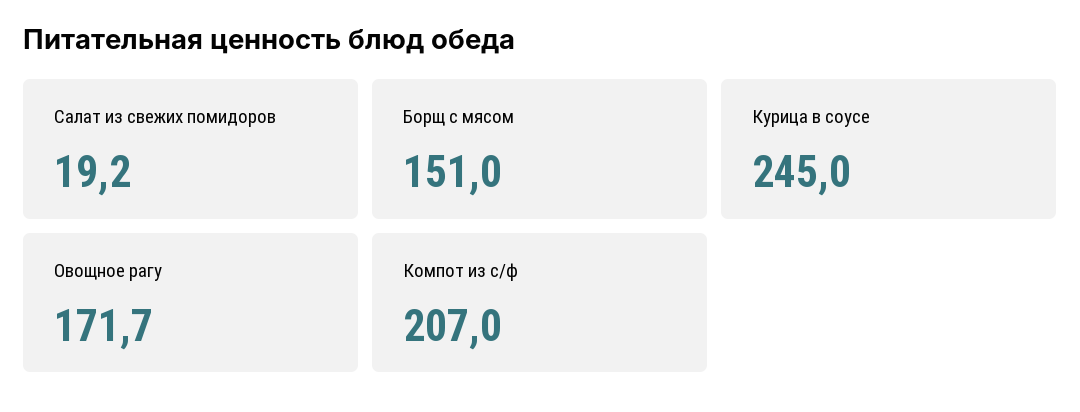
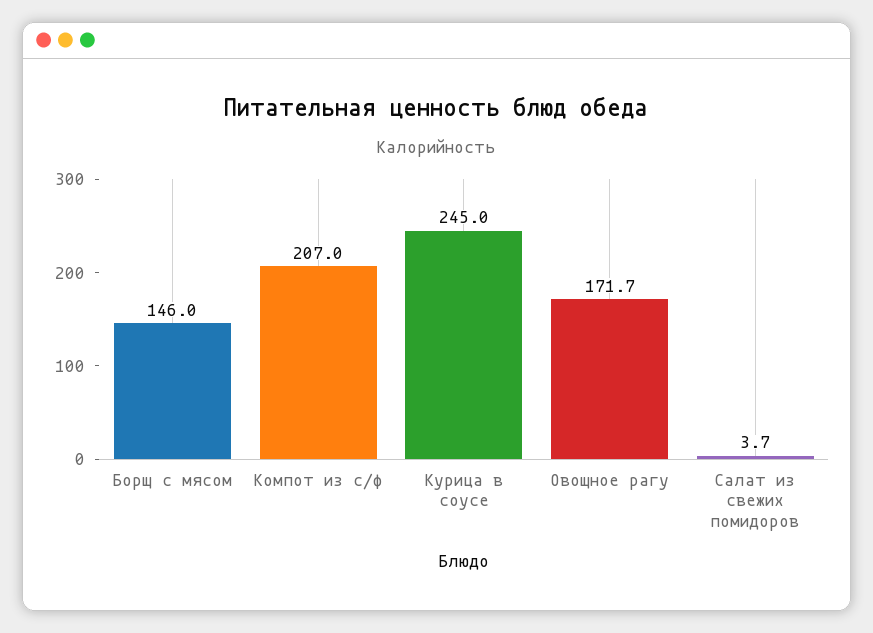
Салат из свежих помидоров: 19.2 -> 3.7
Борщ с мясом: 151 -> 146

